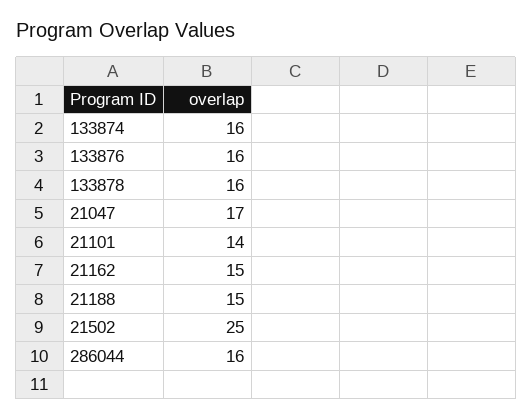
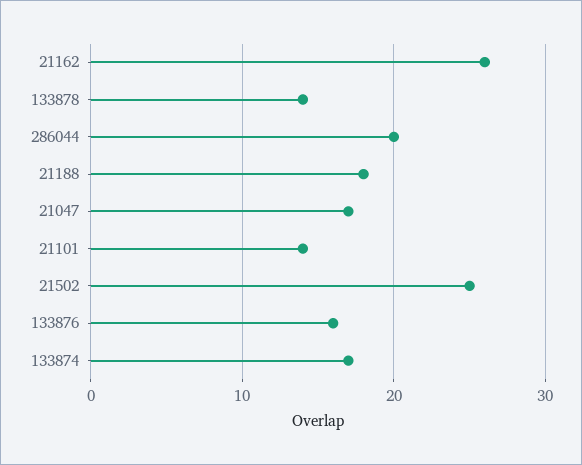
133874: 16 -> 17
133878: 16 -> 14
21162: 15 -> 26
21188: 15 -> 18
286044: 16 -> 20

